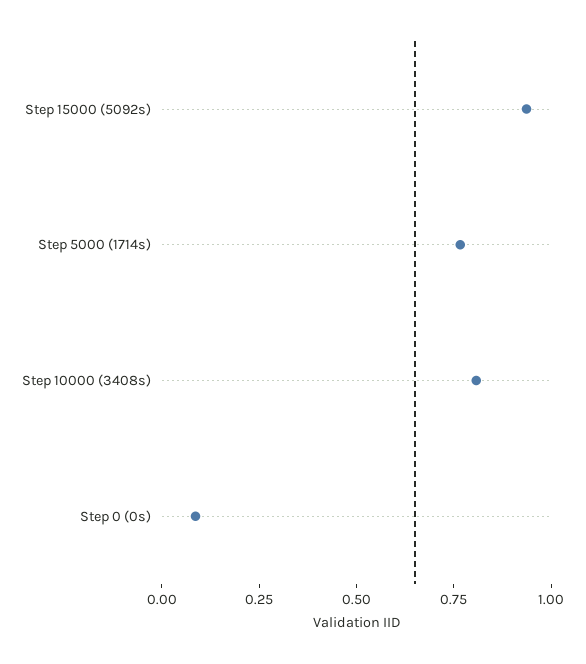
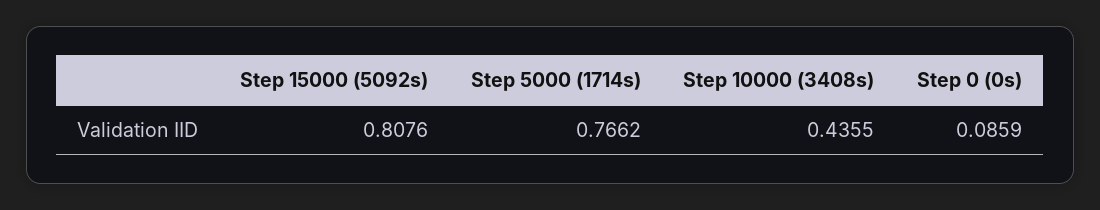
Step 15000 (5092s): 0.95 -> 0.8076
Step 10000 (3408s): 0.8 -> 0.4355

